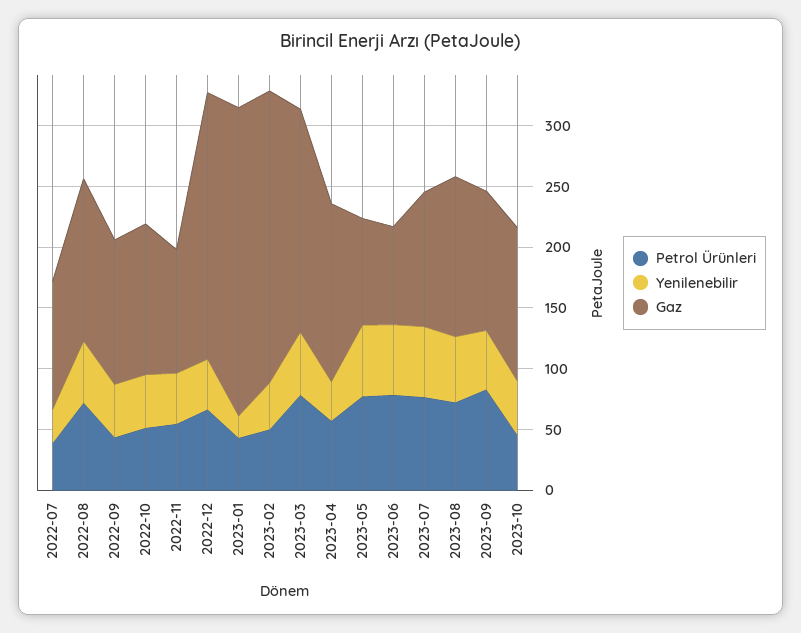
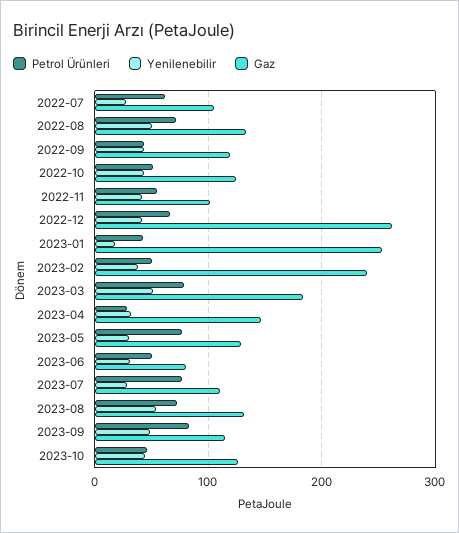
Petrol Ürünleri, 2022-07: 40 -> 60
Gaz, 2022-12: 220 -> 260
Petrol Ürünleri, 2023-04: 60 -> 30
Yenilenebilir, 2023-05: 60 -> 30
Gaz, 2023-05: 90 -> 130
Petrol Ürünleri, 2023-06: 80 -> 50
Yenilenebilir, 2023-06: 60 -> 30
Yenilenebilir, 2023-07: 60 -> 30

